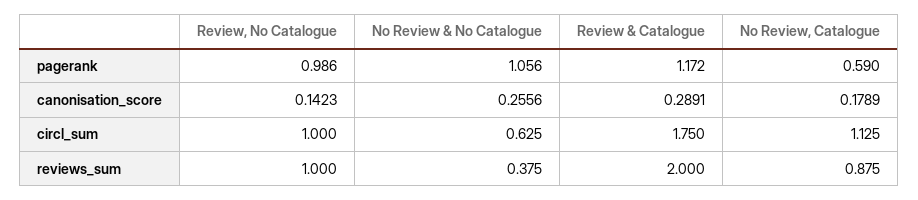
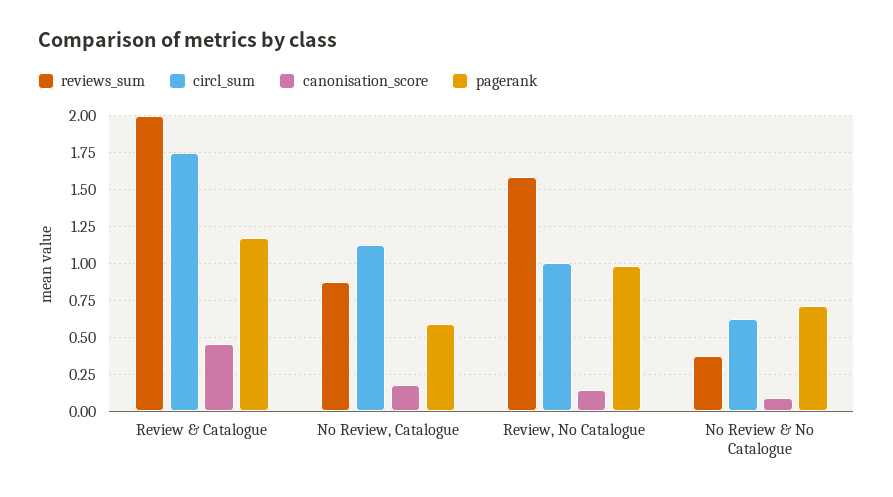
pagerank, No Review & No Catalogue: 1.056 -> 0.7
canonisation_score, No Review & No Catalogue: 0.2556 -> 0.1
canonisation_score, Review & Catalogue: 0.2891 -> 0.45
reviews_sum, Review, No Catalogue: 1 -> 1.6

